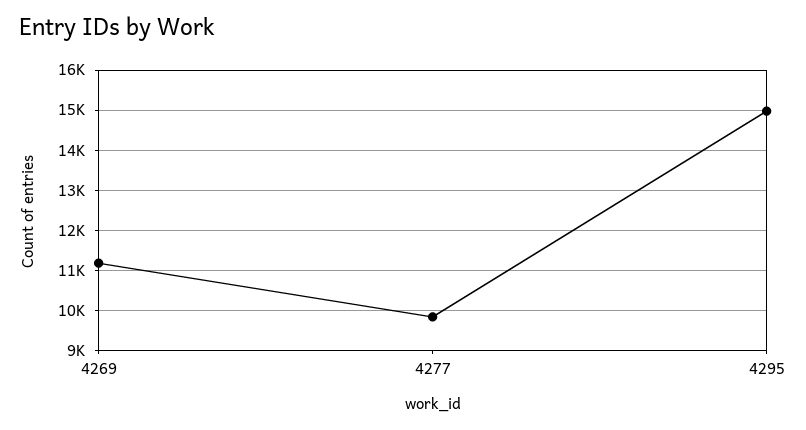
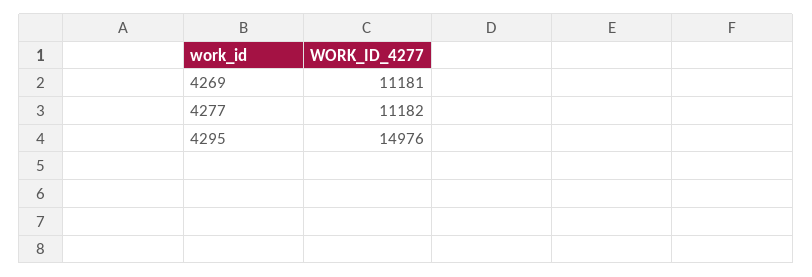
4277: 9800 -> 11182

